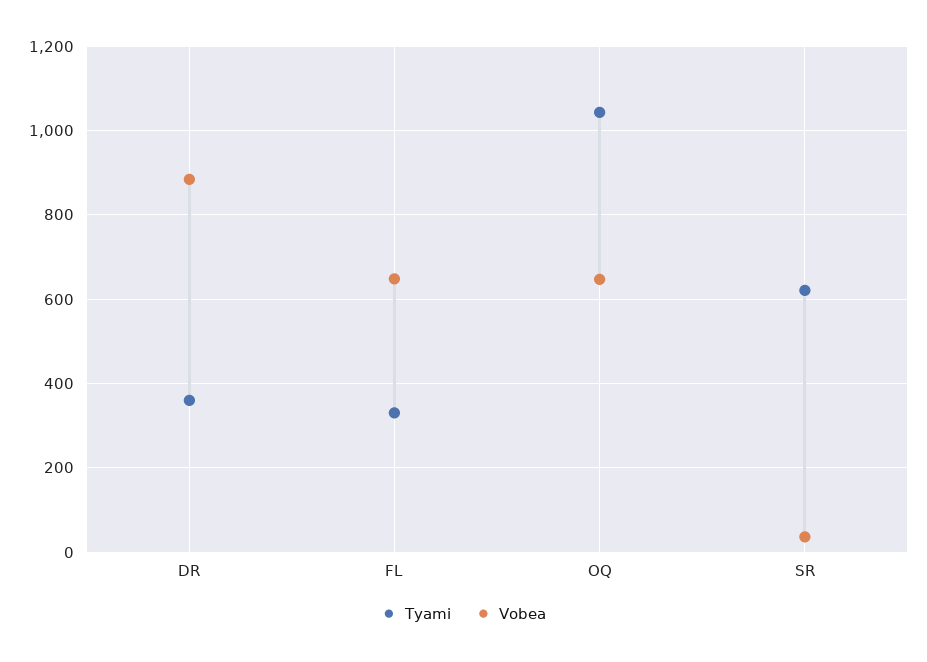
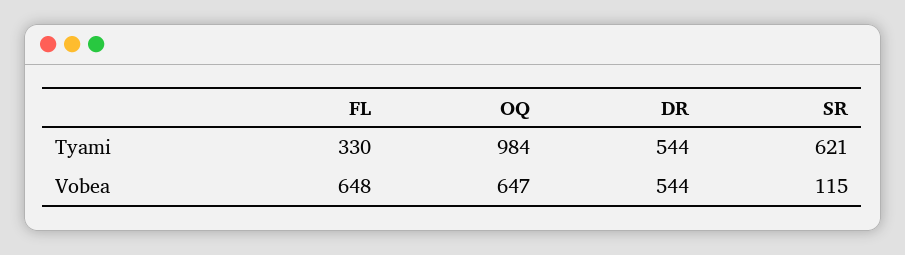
Tyami, DR: 360 -> 544
Vobea, DR: 880 -> 544
Tyami, OQ: 1040 -> 984
Vobea, SR: 40 -> 115

